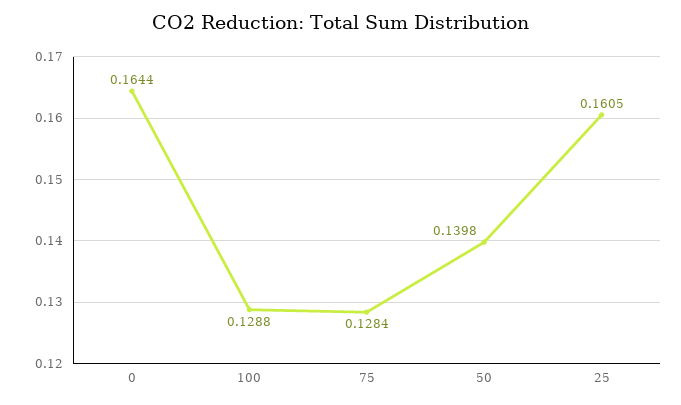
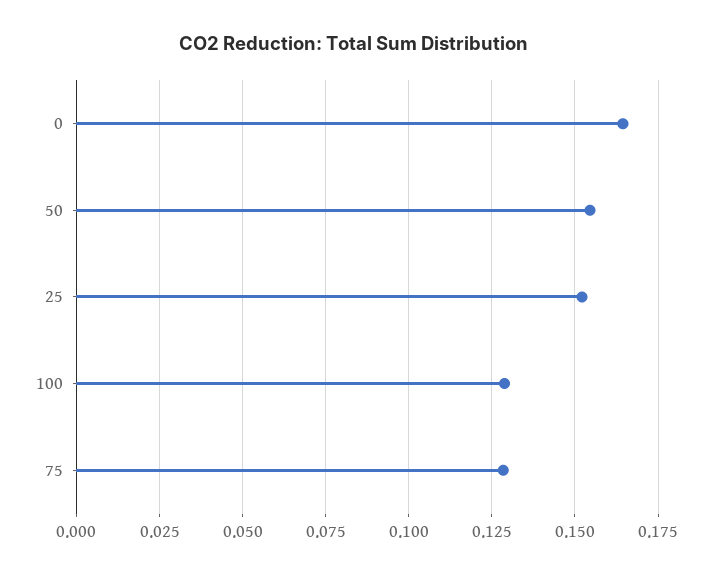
50: 0.1398 -> 0.155
25: 0.1605 -> 0.1525

